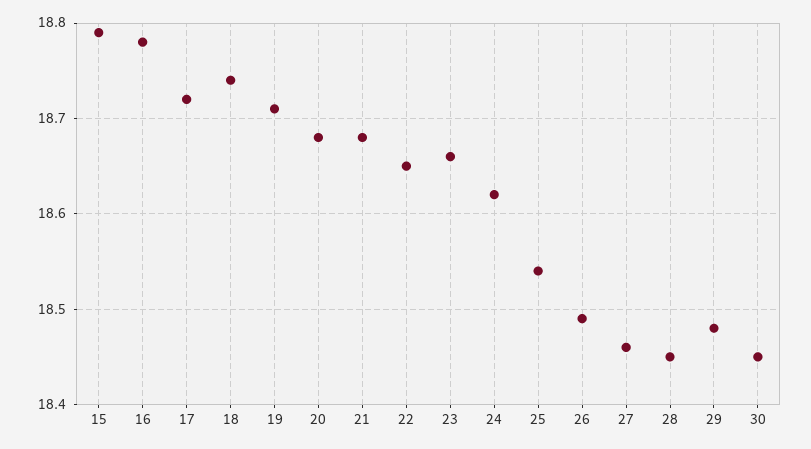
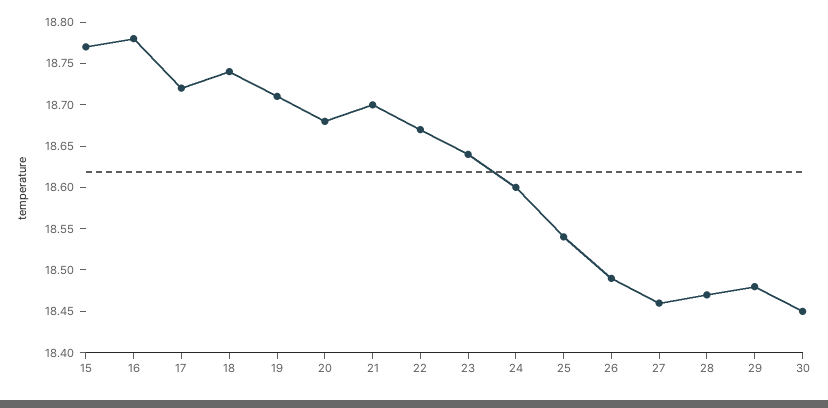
15: 18.79 -> 18.77
21: 18.68 -> 18.7
22: 18.65 -> 18.67
23: 18.66 -> 18.64
24: 18.62 -> 18.6
28: 18.45 -> 18.47

